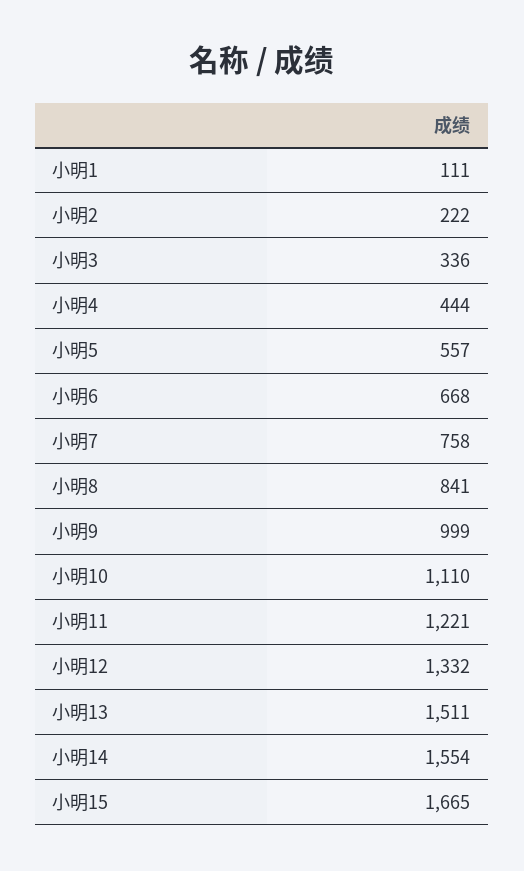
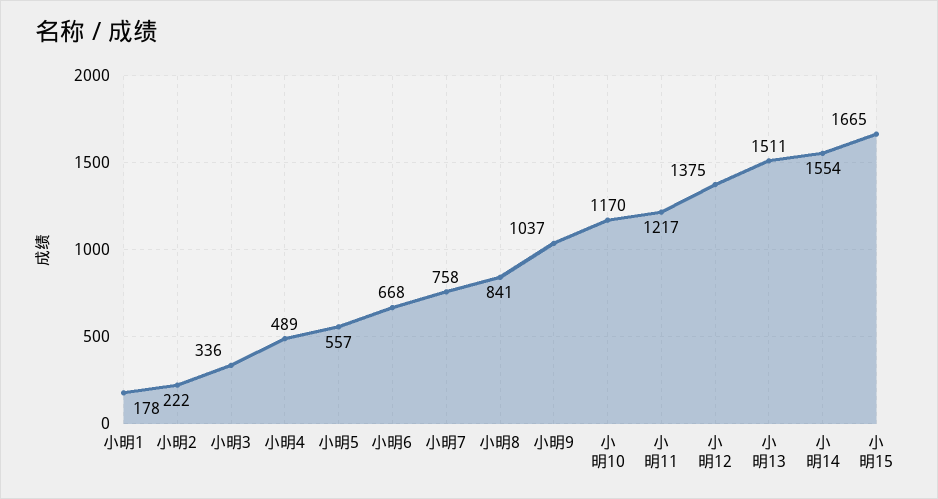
小明1: 111 -> 178
小明4: 444 -> 489
小明9: 999 -> 1037
小明10: 1110 -> 1170
小明11: 1221 -> 1217
小明12: 1332 -> 1375

